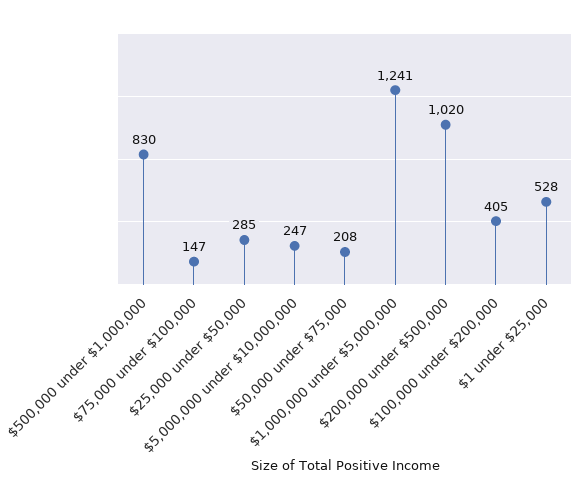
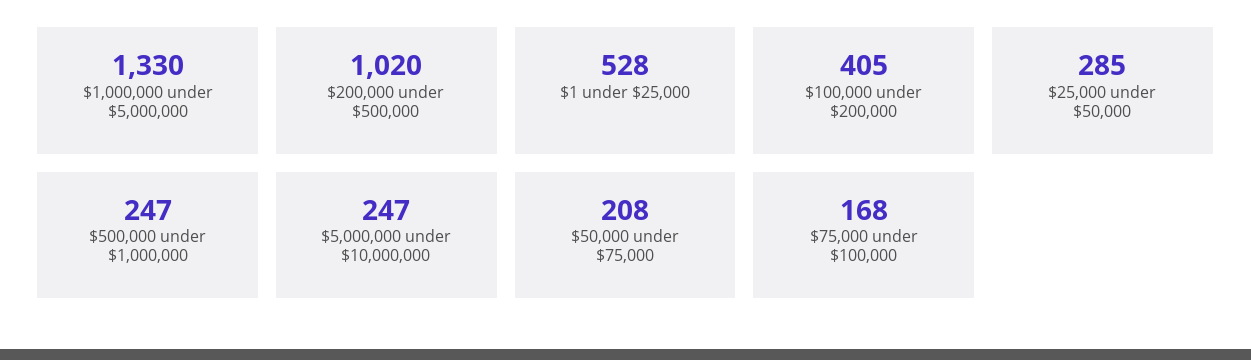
$500,000 under $1,000,000: 830 -> 247
$75,000 under $100,000: 147 -> 168
$1,000,000 under $5,000,000: 1241 -> 1330

